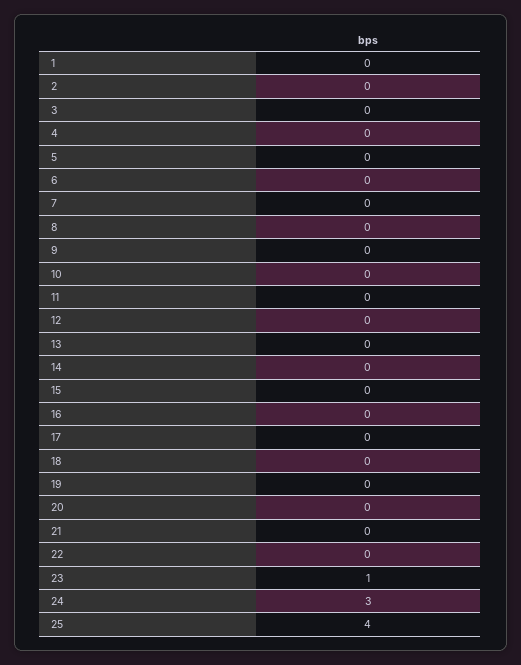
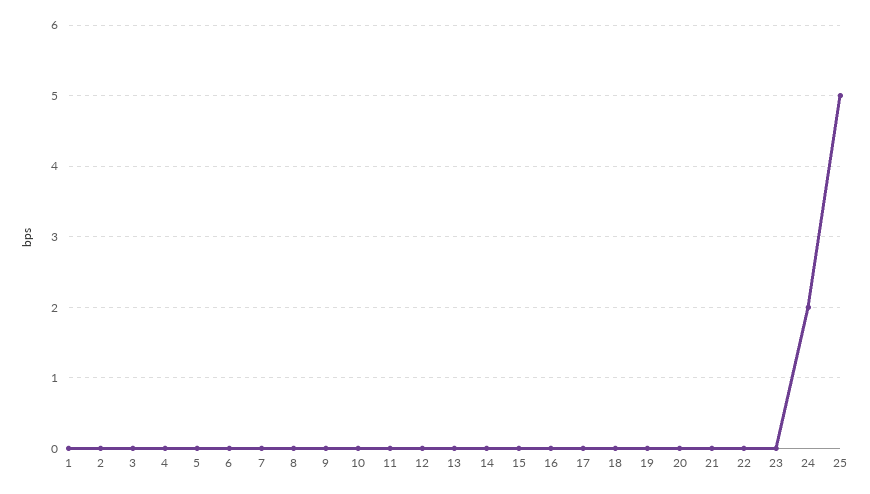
23: 1 -> 0
24: 3 -> 2
25: 4 -> 5

